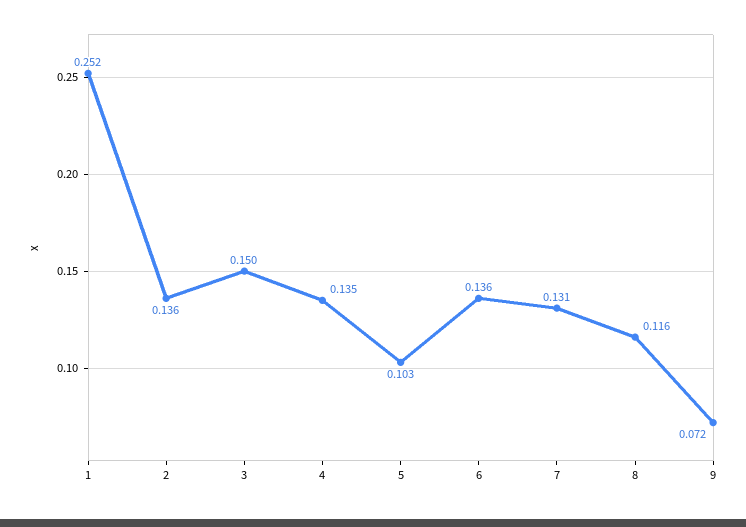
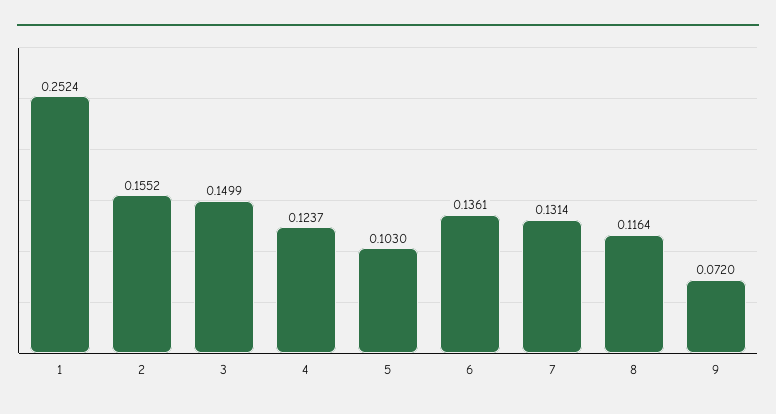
2: 0.136 -> 0.1552
4: 0.135 -> 0.1237

